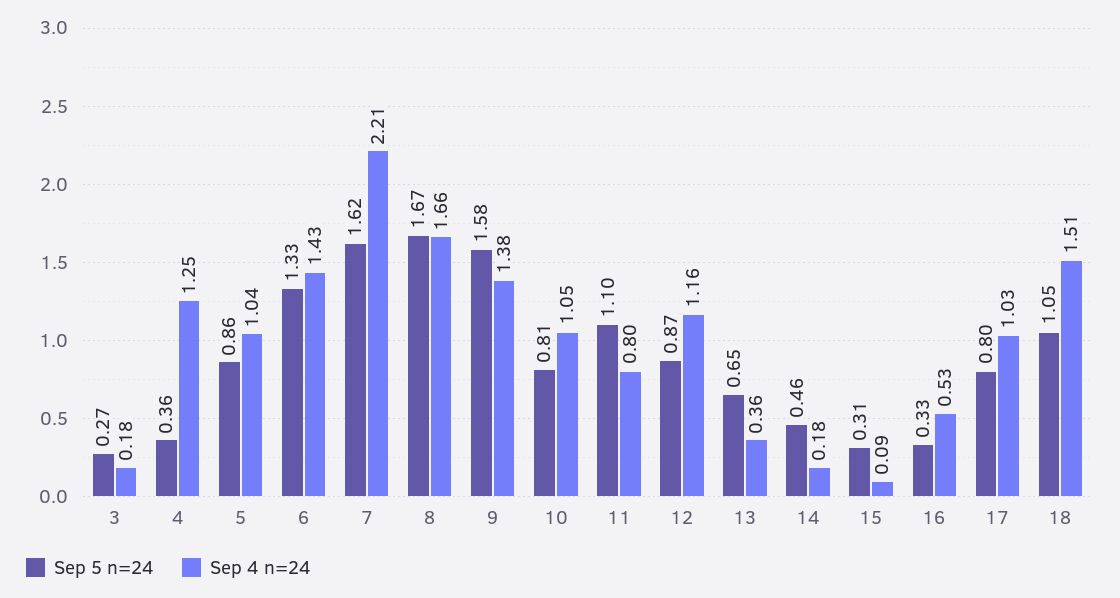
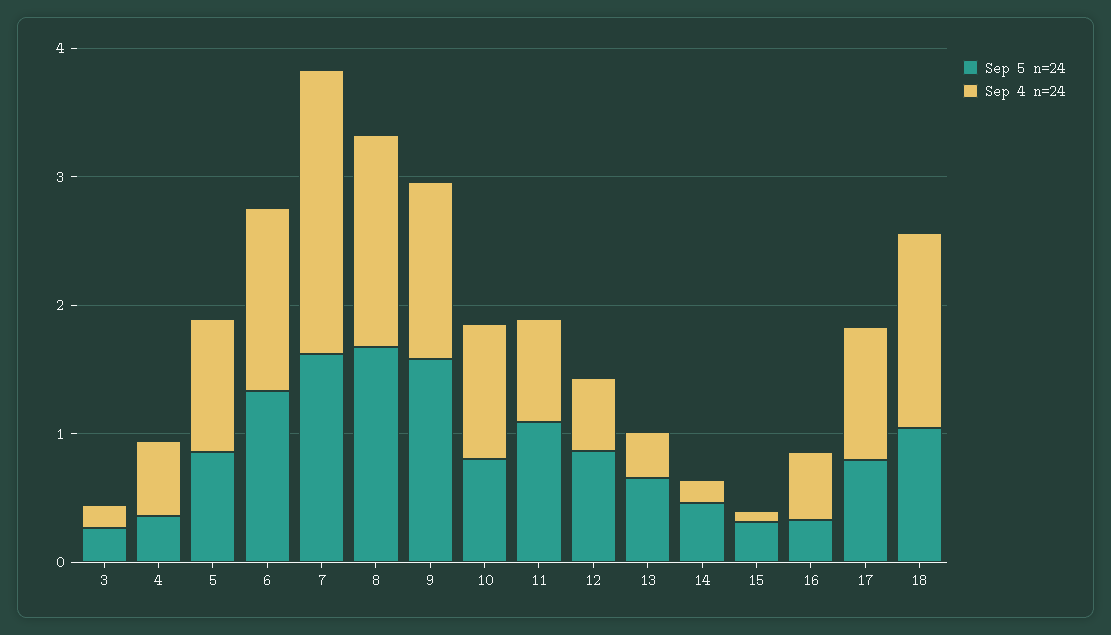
Sep 4 n=24, 4: 1.25 -> 0.6
Sep 4 n=24, 12: 1.16 -> 0.6

